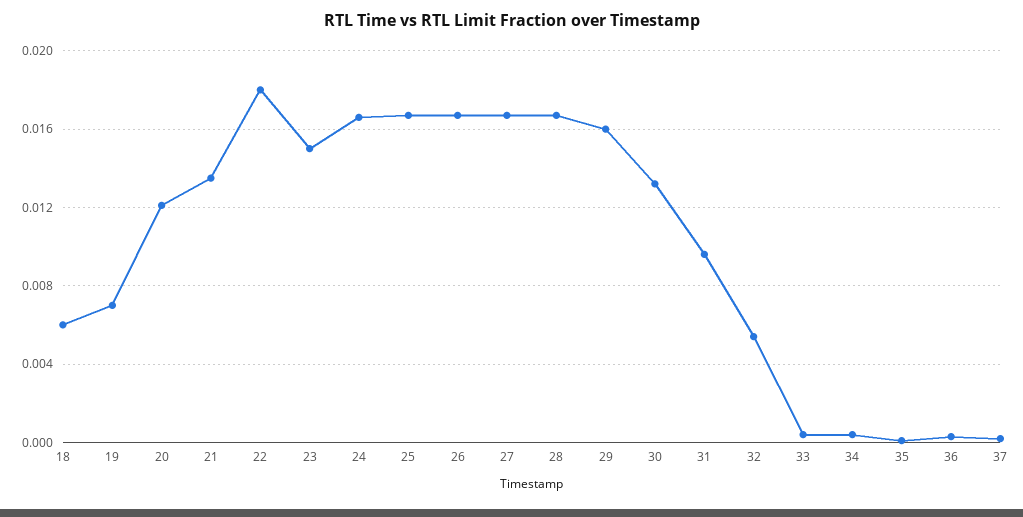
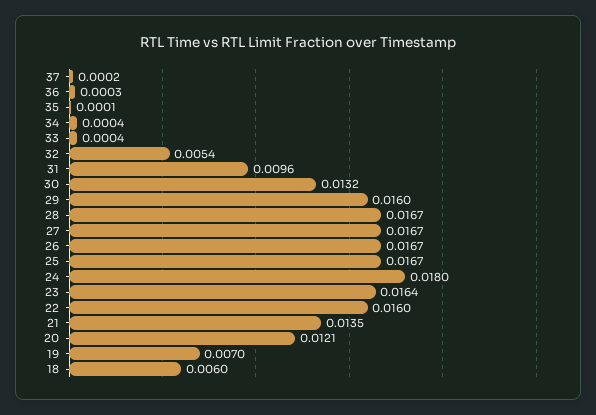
22: 0.018 -> 0.016
23: 0.015 -> 0.0164
24: 0.0165 -> 0.018

